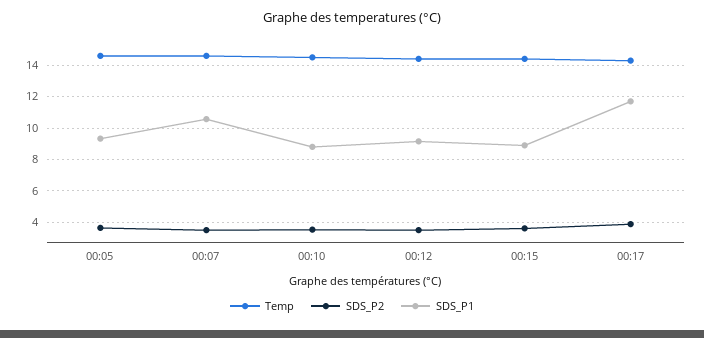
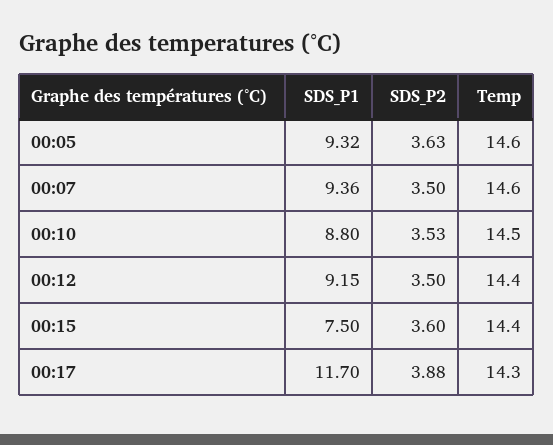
SDS_P1, 00:07: 10.5 -> 9.36
SDS_P1, 00:15: 9 -> 7.5

